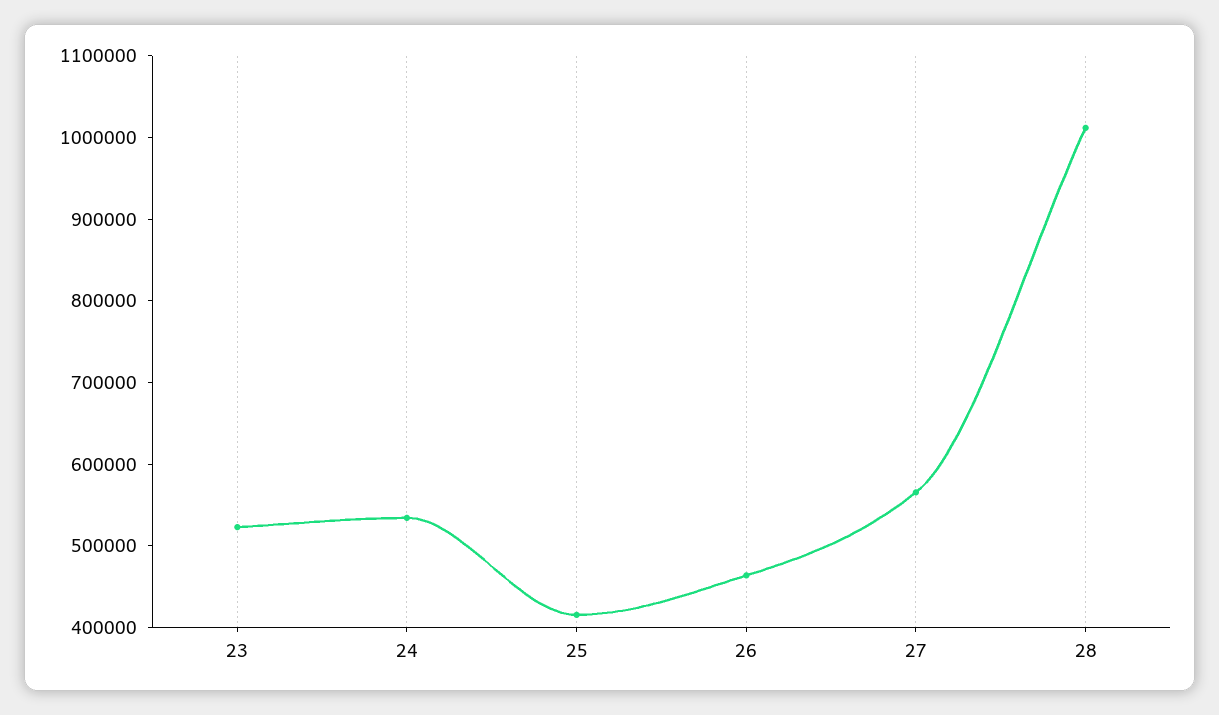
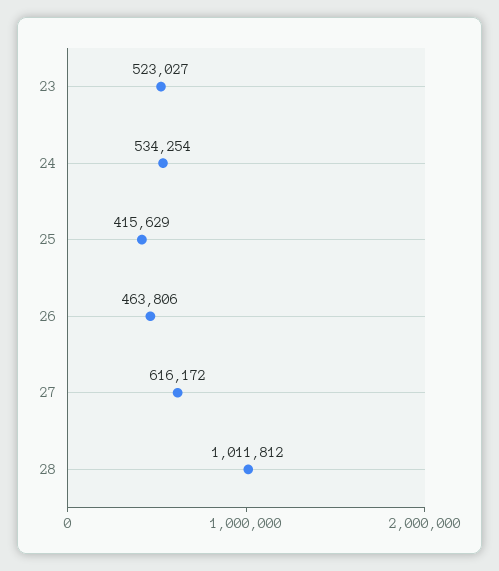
27: 560000 -> 616172

